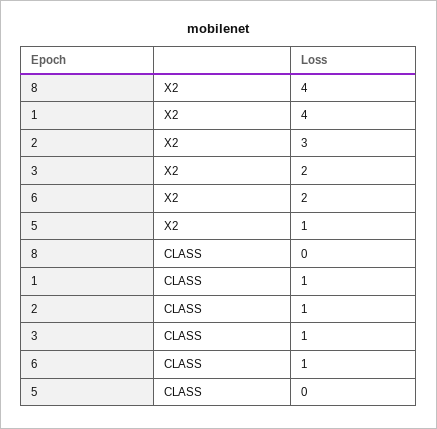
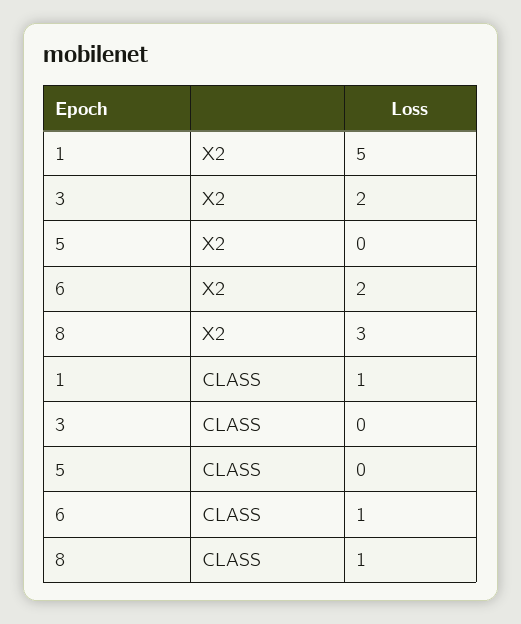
8, X2: 4 -> 3
1, X2: 4 -> 5
2, X2: 3 -> none
5, X2: 1 -> 0
8, CLASS: 0 -> 1
2, CLASS: 1 -> none
3, CLASS: 1 -> 0

